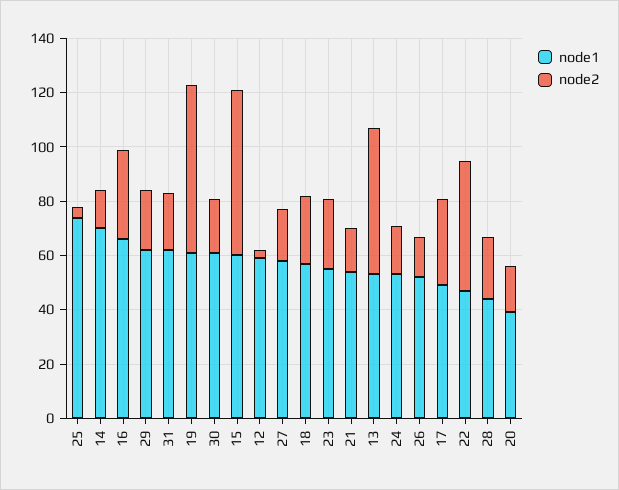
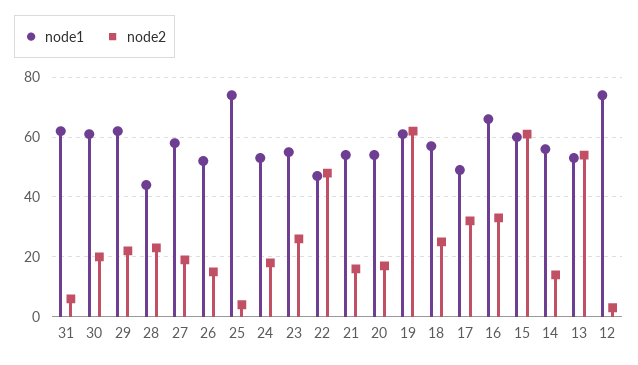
node1, 14: 70 -> 55
node2, 31: 20 -> 5
node1, 12: 60 -> 75
node1, 20: 40 -> 55

